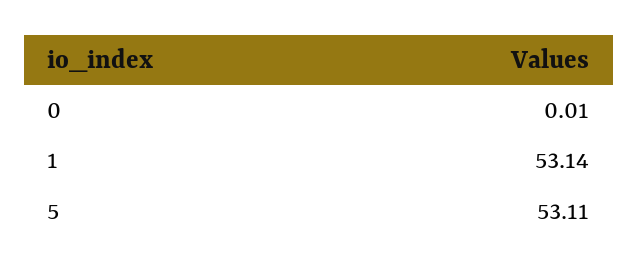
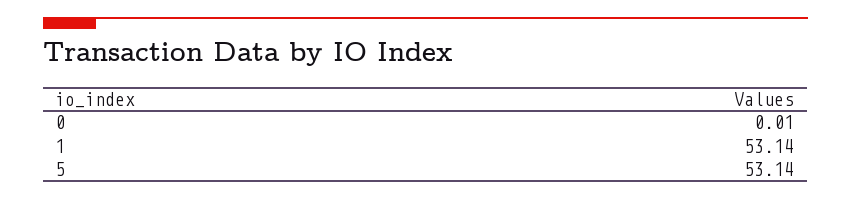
5: 53.11 -> 53.14

